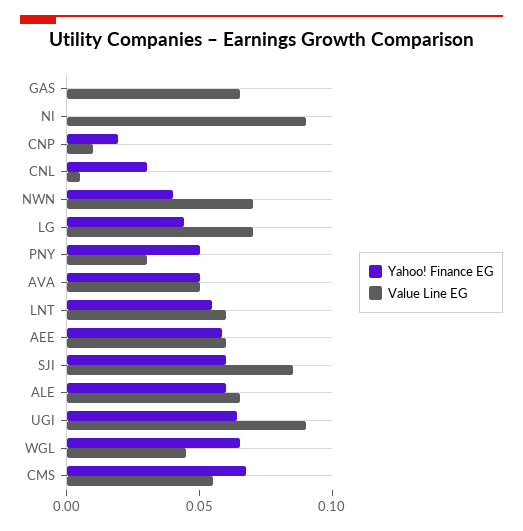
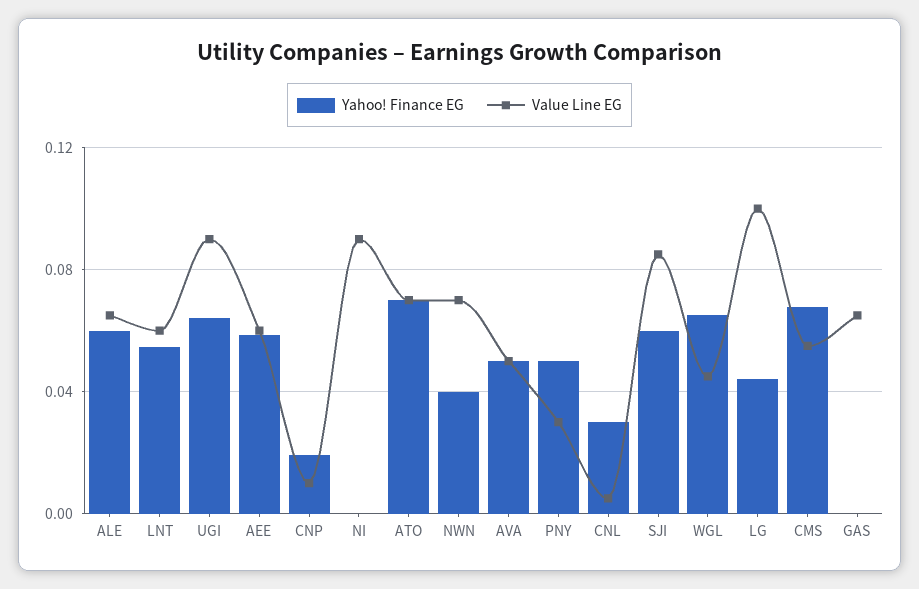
Value Line EG, LG: 0.07 -> 0.1
Yahoo! Finance EG, ATO: none -> 0.07
Value Line EG, ATO: none -> 0.07

